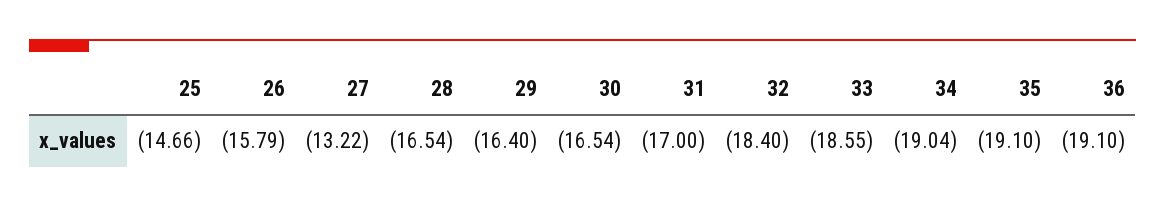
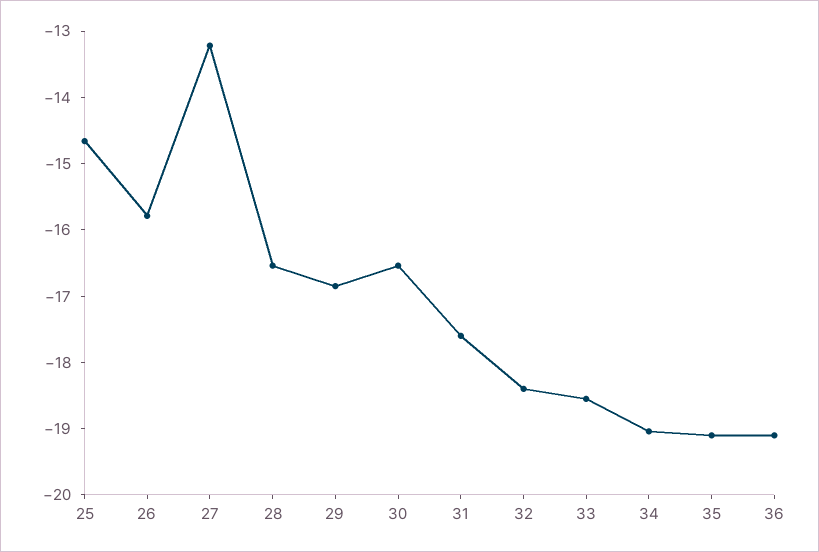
29: -16.4 -> -16.8
31: -17 -> -17.6

